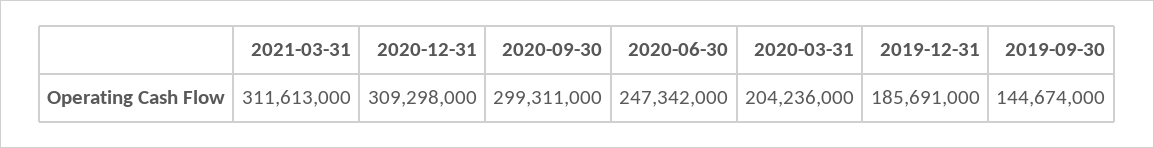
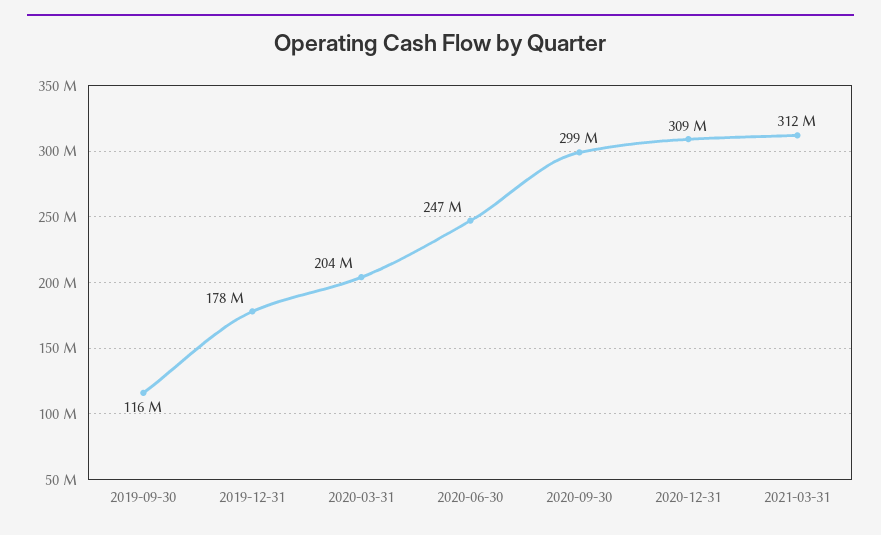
2019-12-31: 185691000 -> 178000000
2019-09-30: 144674000 -> 116000000

